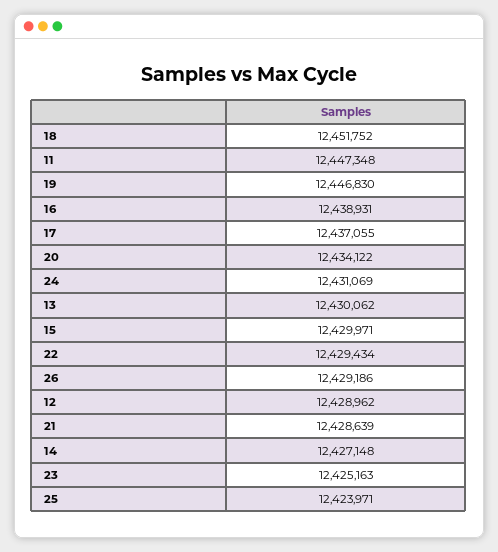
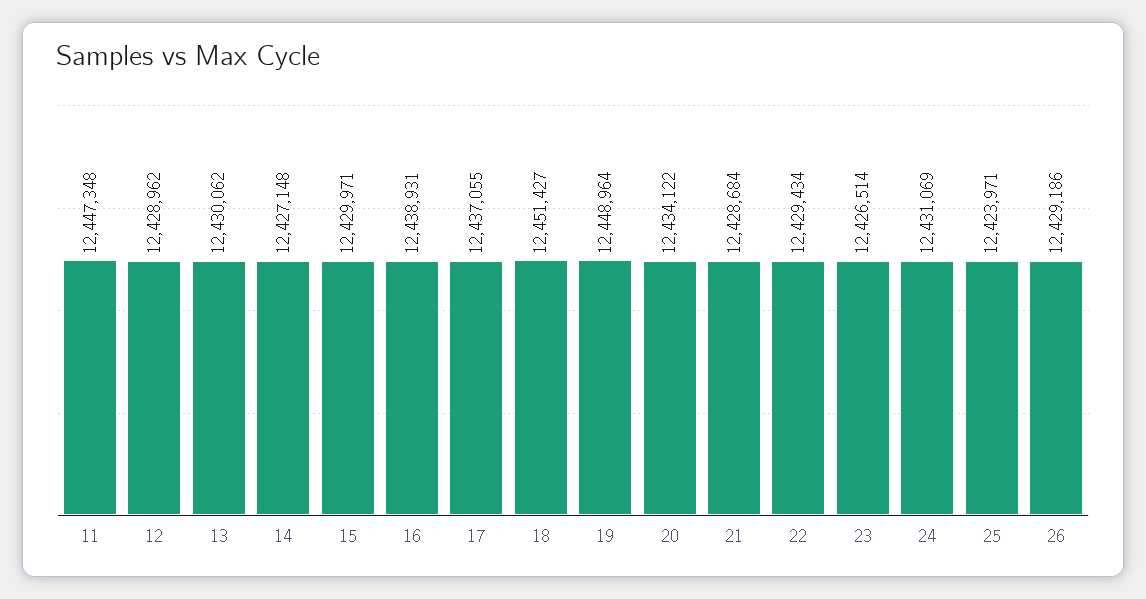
18: 12451752 -> 12451427
19: 12446830 -> 12448964
21: 12428639 -> 12428684
23: 12425163 -> 12426514

